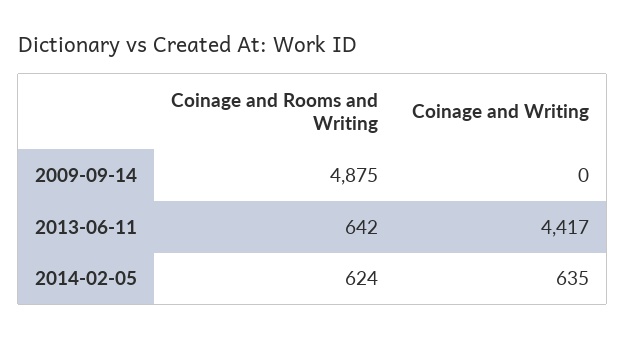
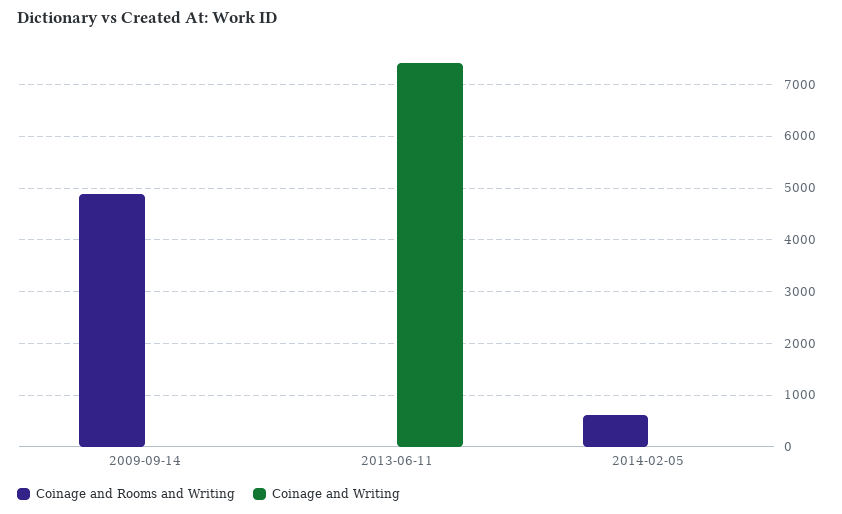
Coinage and Rooms and Writing, 2013-06-11: 642 -> 0
Coinage and Writing, 2013-06-11: 4417 -> 7400
Coinage and Writing, 2014-02-05: 635 -> 0

